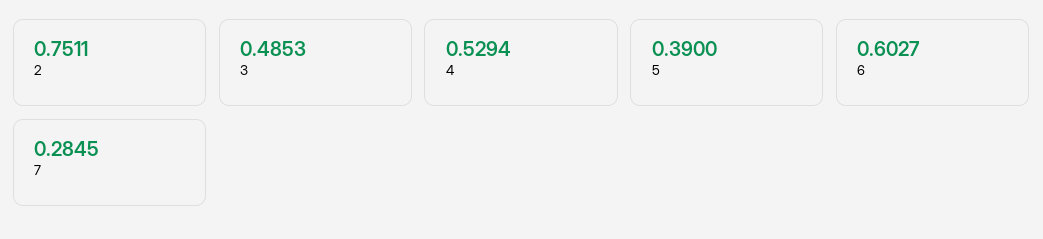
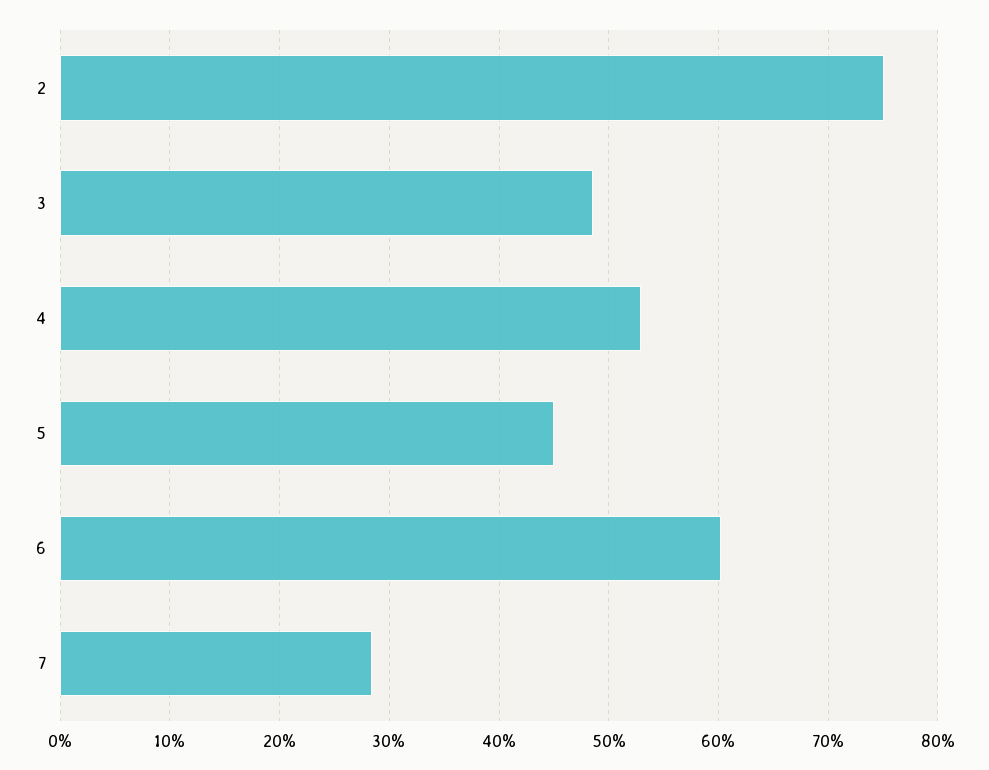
5: 0.39 -> 0.45

